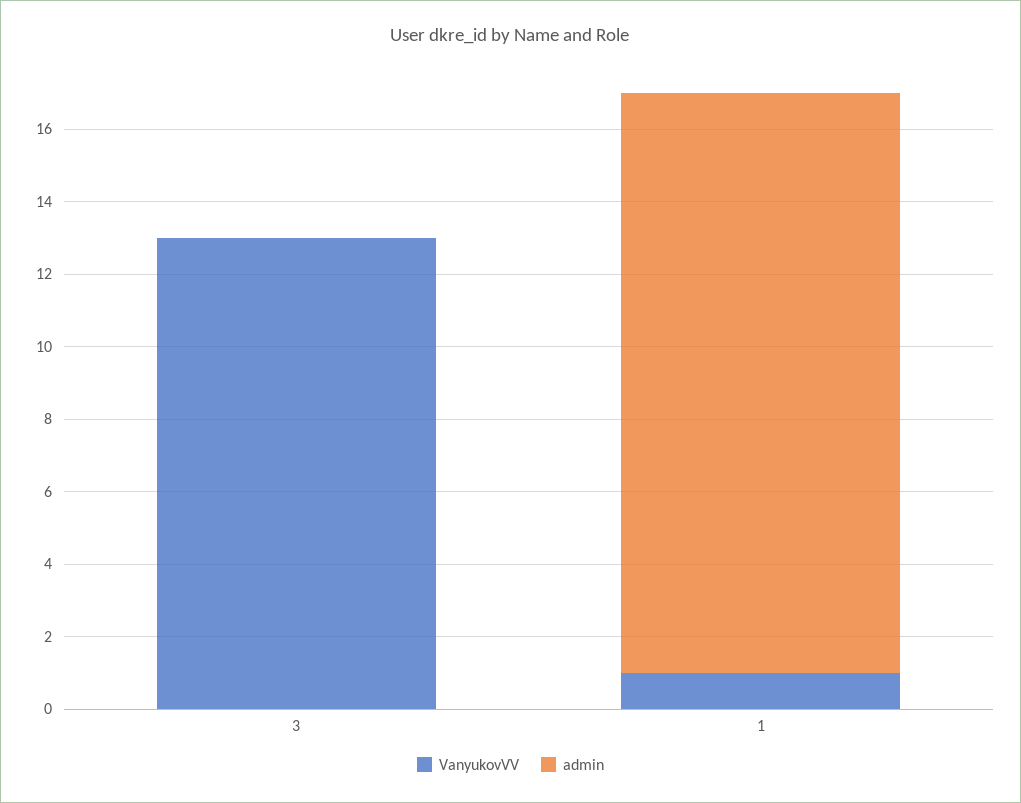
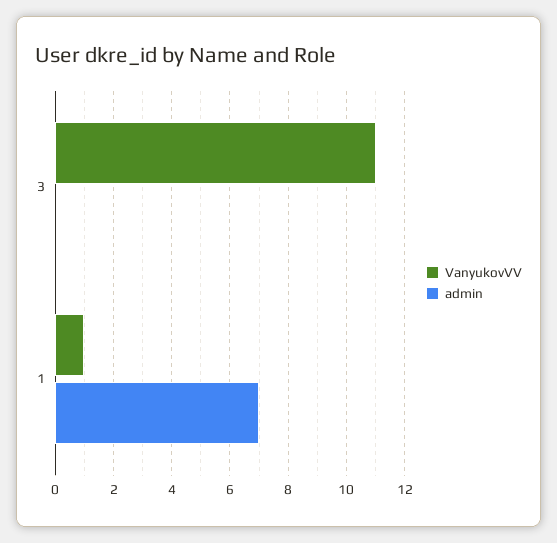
VanyukovVV, 3: 13 -> 11
admin, 1: 16 -> 7

